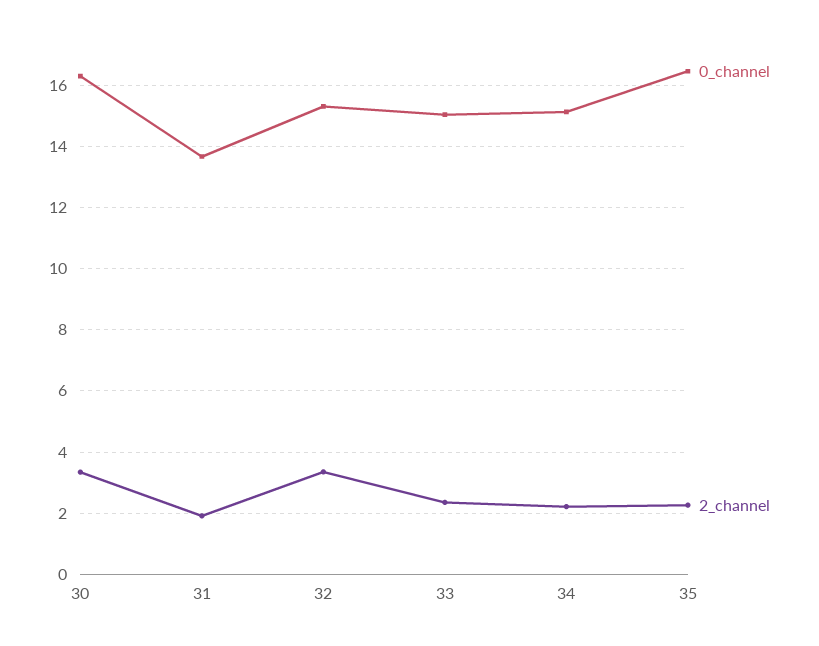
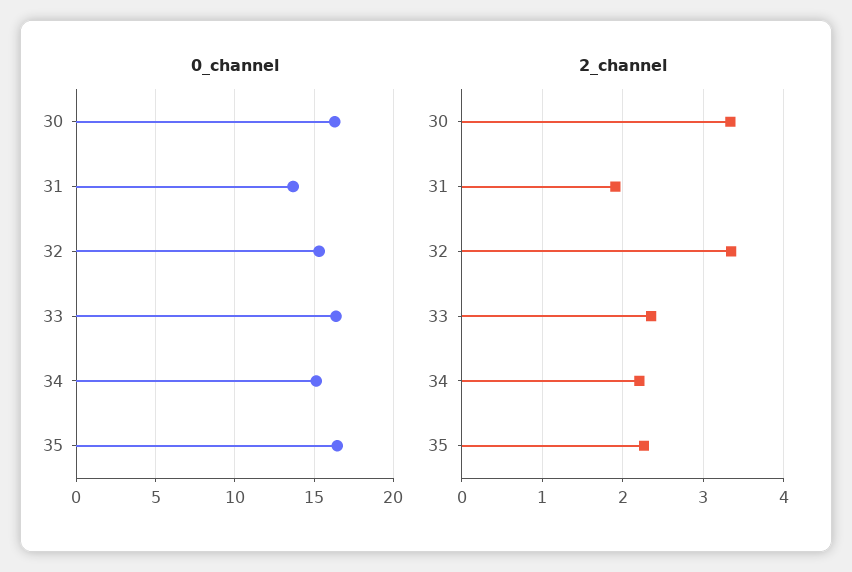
0_channel, 33: 15 -> 16.5

